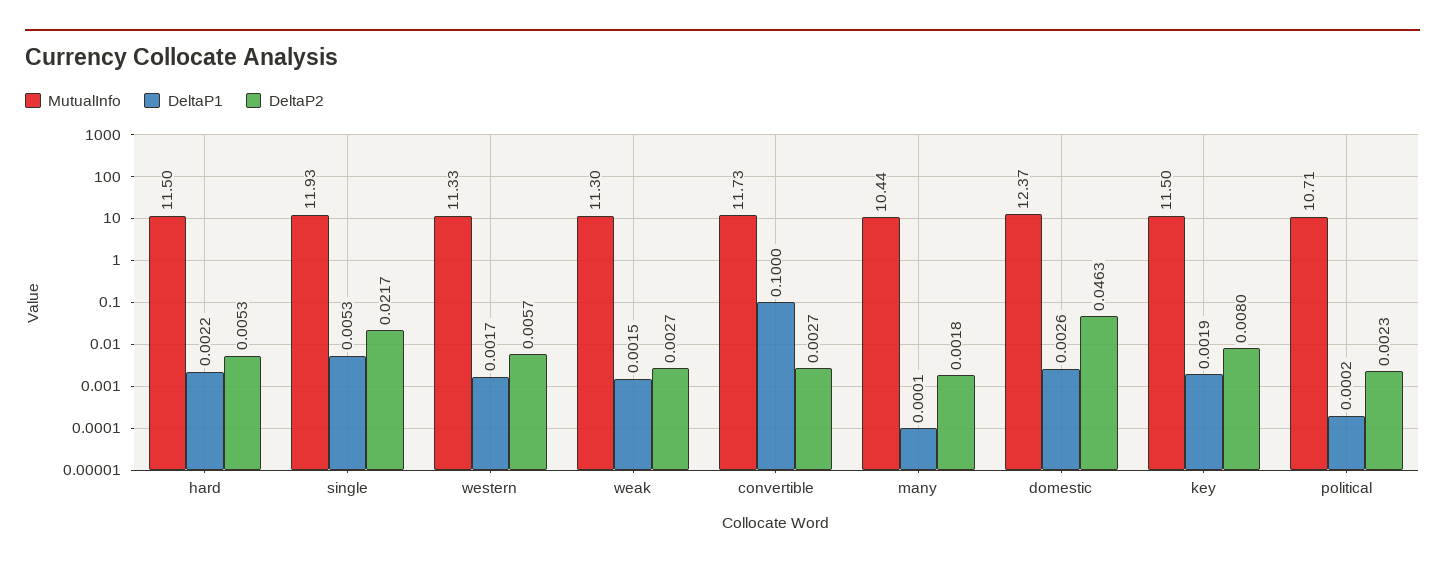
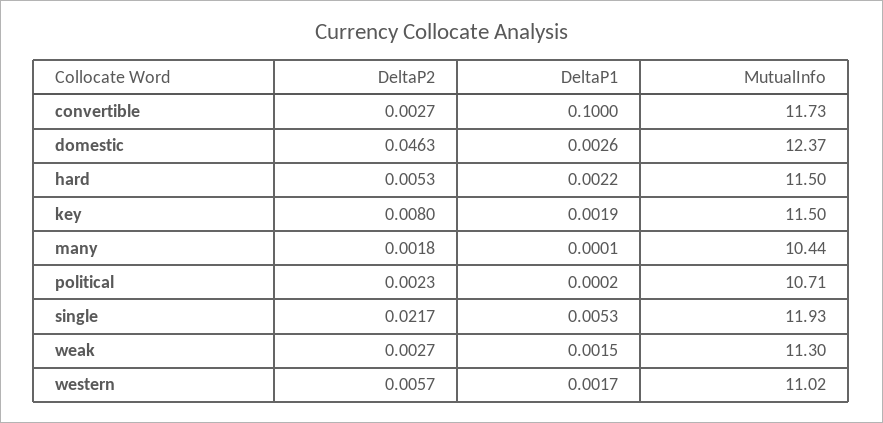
MutualInfo, western: 11.33 -> 11.02

